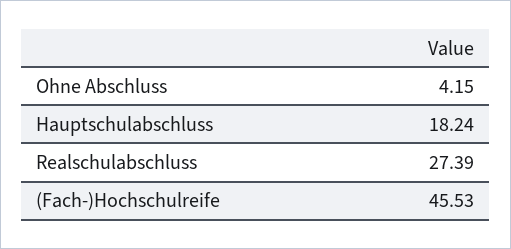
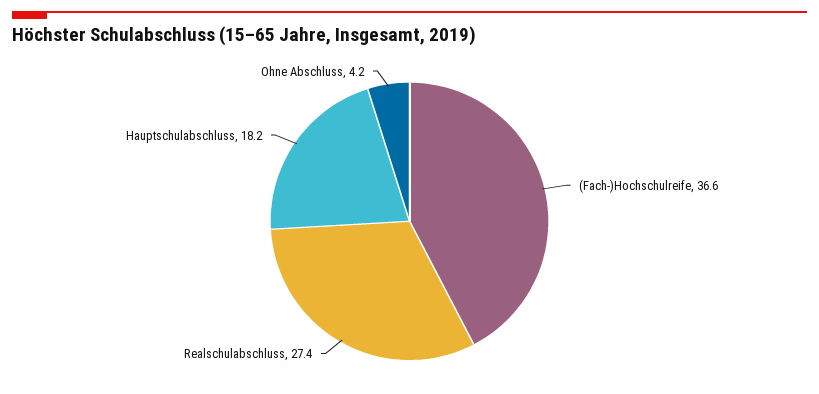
(Fach-)Hochschulreife: 45.53 -> 36.6

